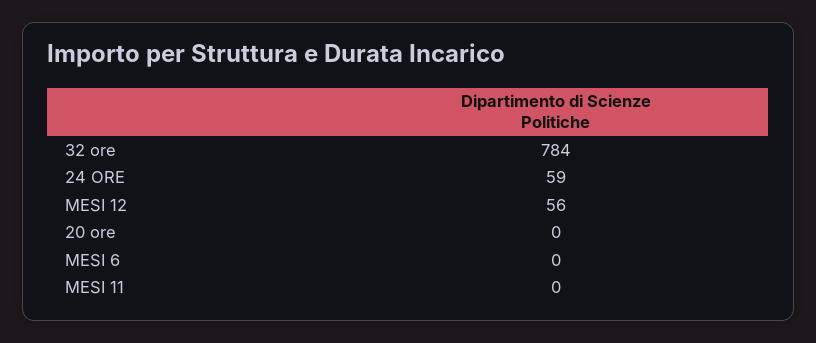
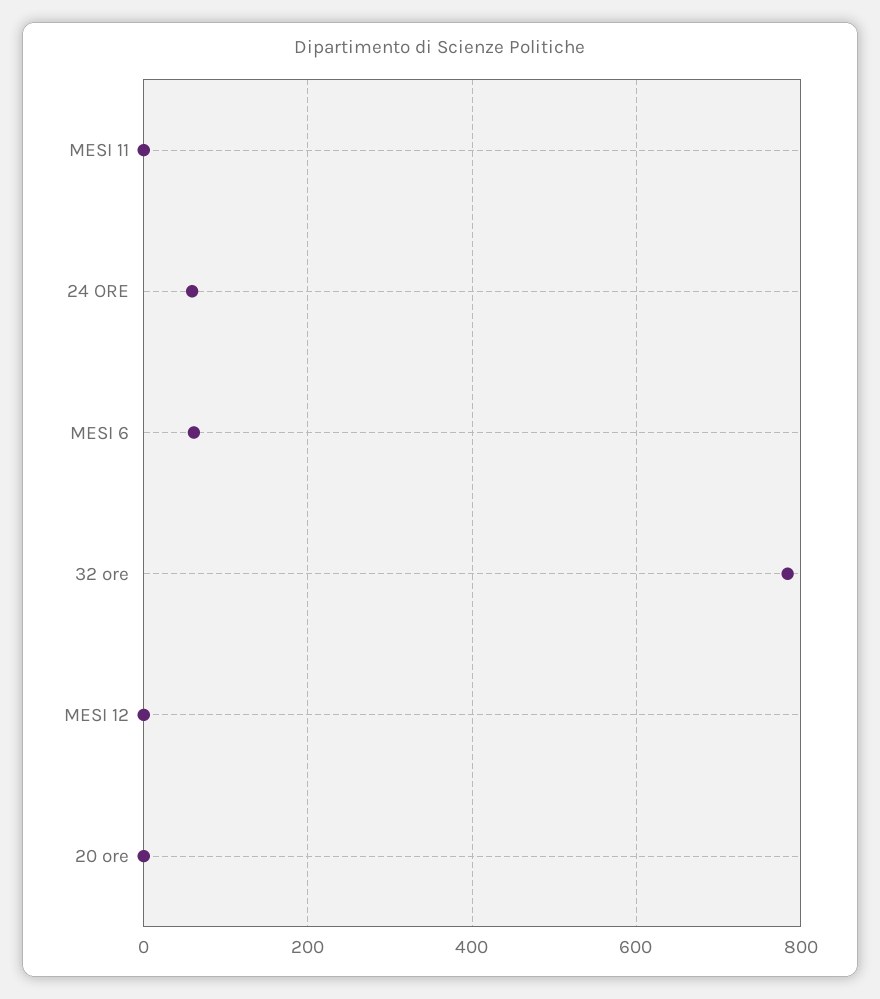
MESI 12: 56 -> 0
MESI 6: 0 -> 60

